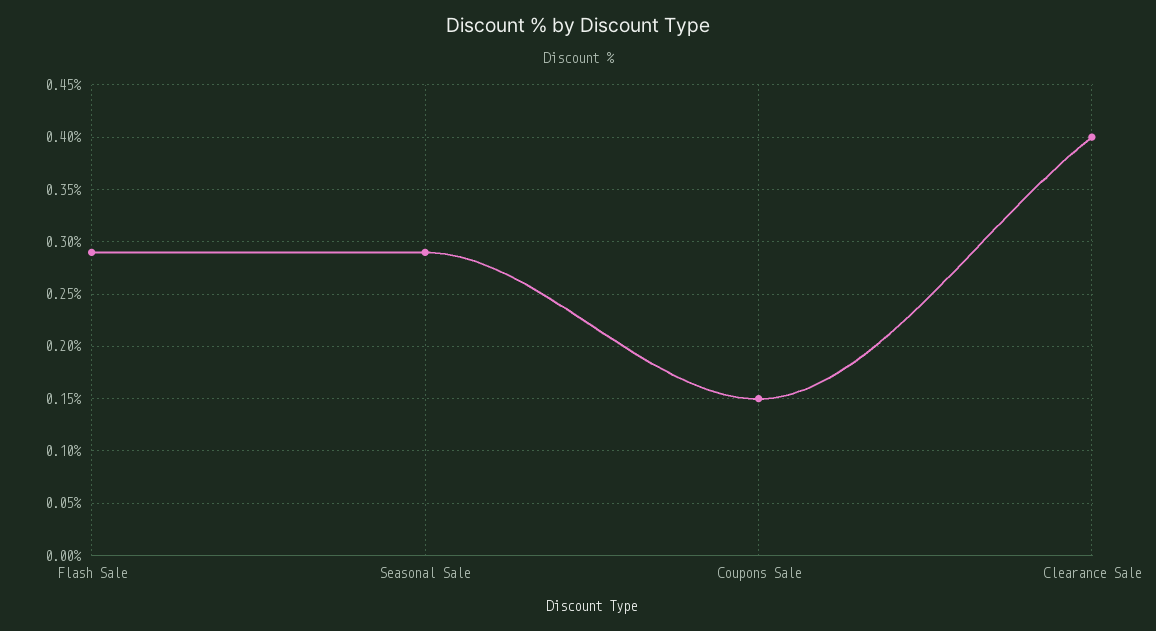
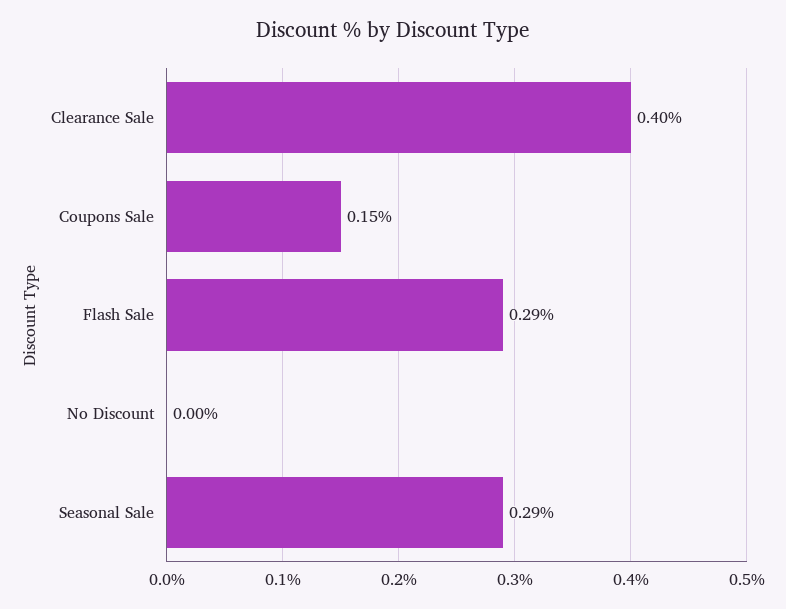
No Discount: none -> 0

